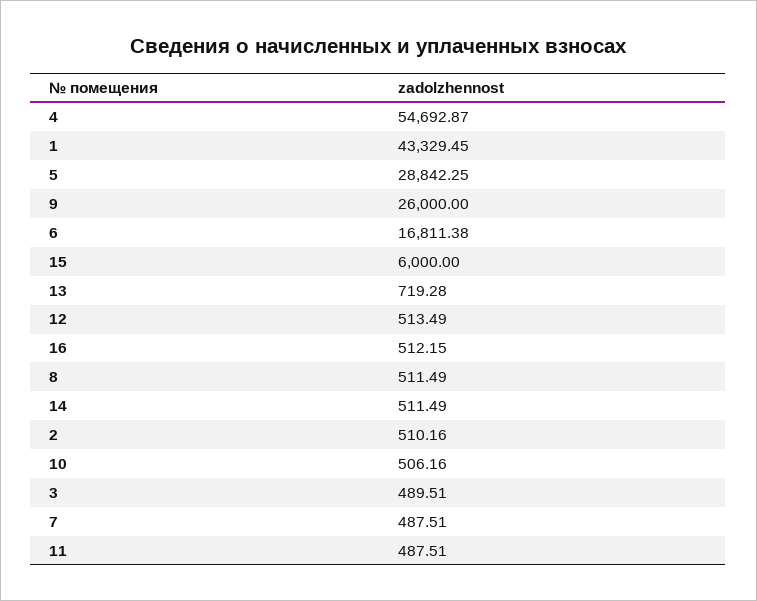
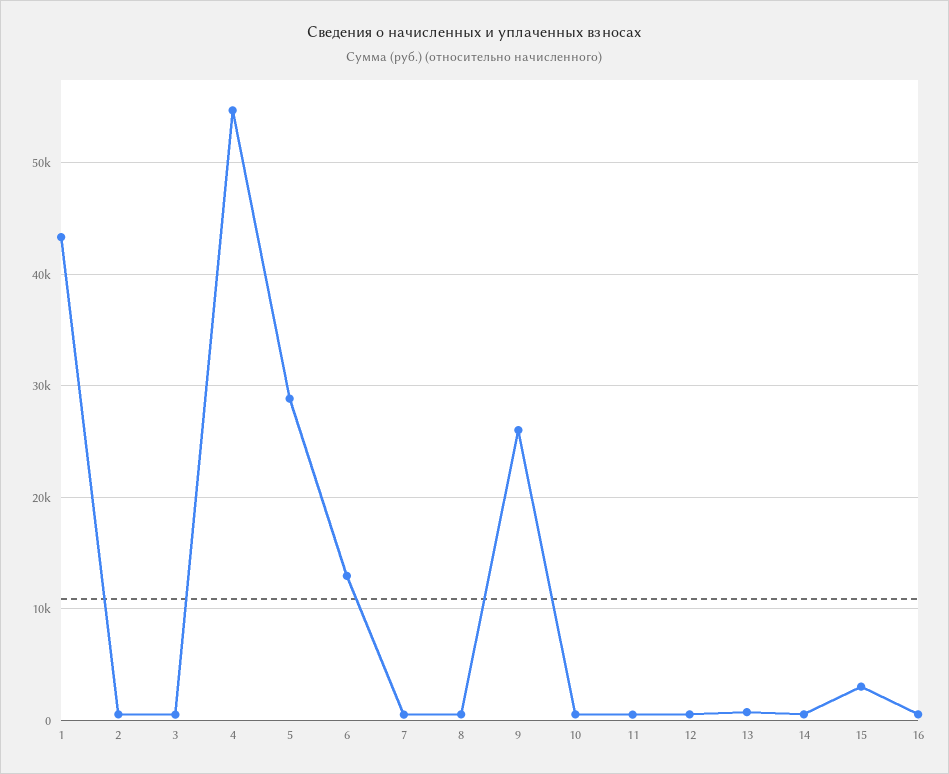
6: 16811.38 -> 13000
15: 6000 -> 3000

